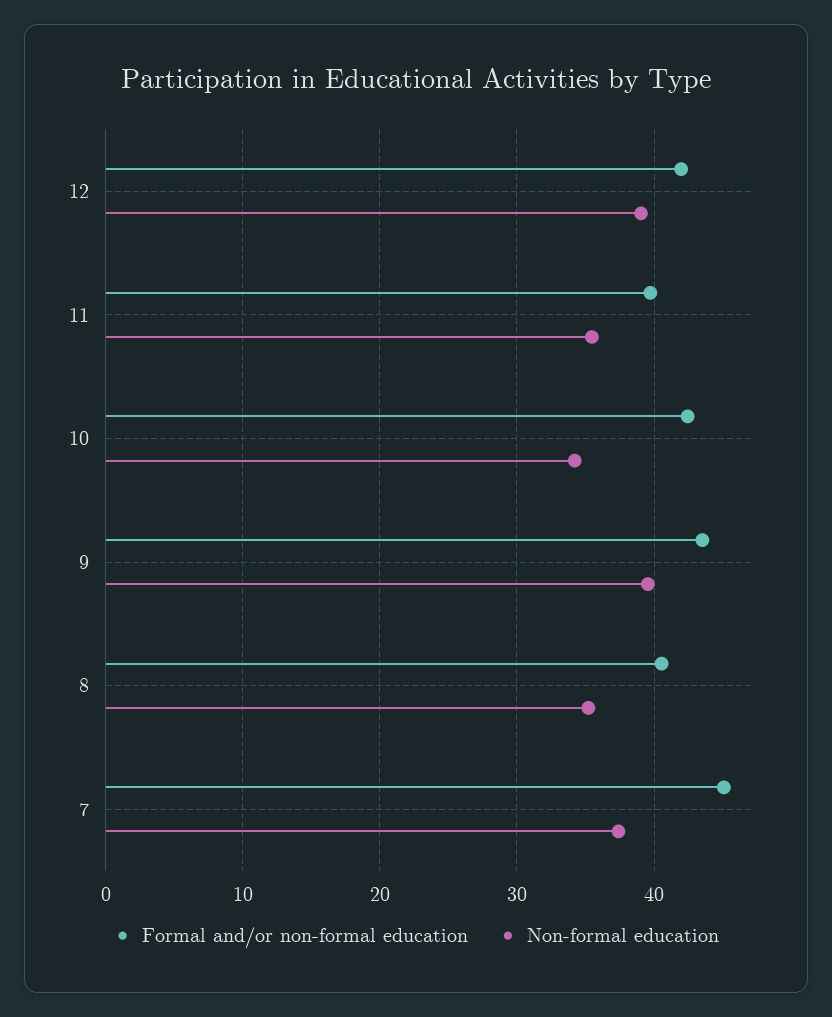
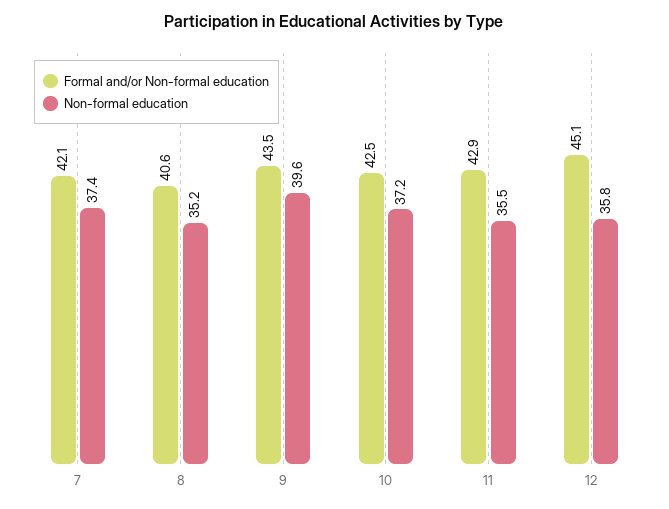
Formal and/or non-formal education, 12: 42 -> 45.1
Non-formal education, 12: 39 -> 35.8
Formal and/or non-formal education, 11: 40 -> 42.9
Non-formal education, 10: 34 -> 37.2
Formal and/or non-formal education, 7: 45 -> 42.1

